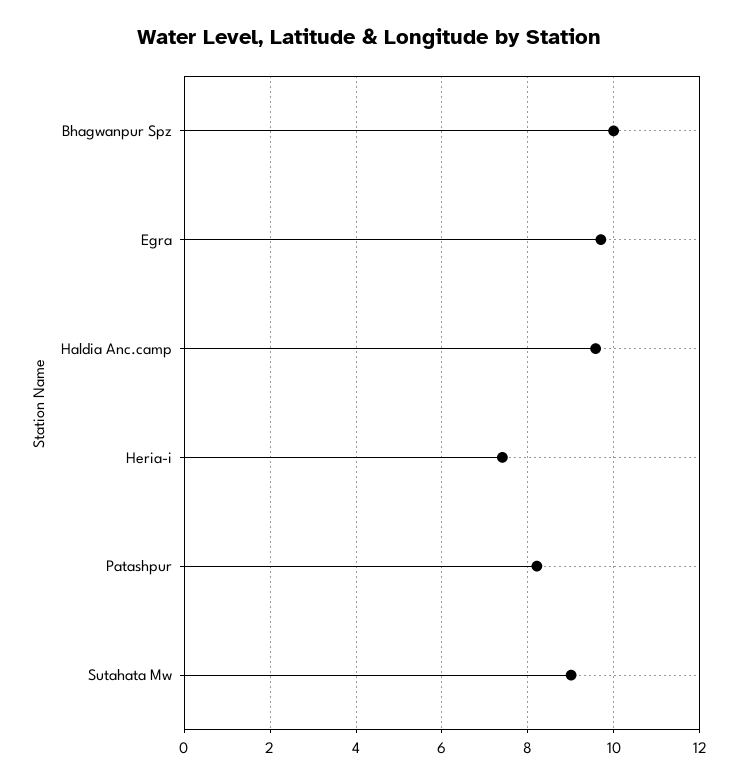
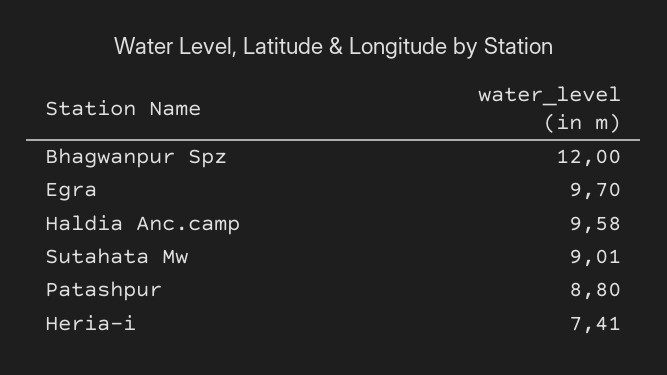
Bhagwanpur Spz: 10 -> 12
Patashpur: 8.2 -> 8.8

